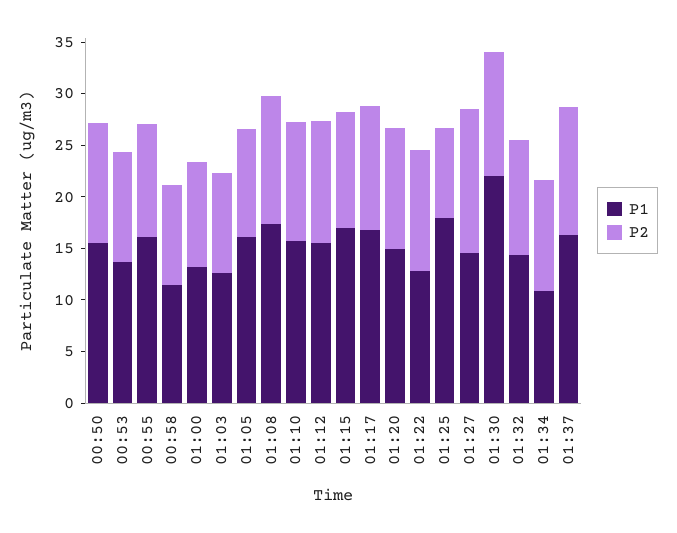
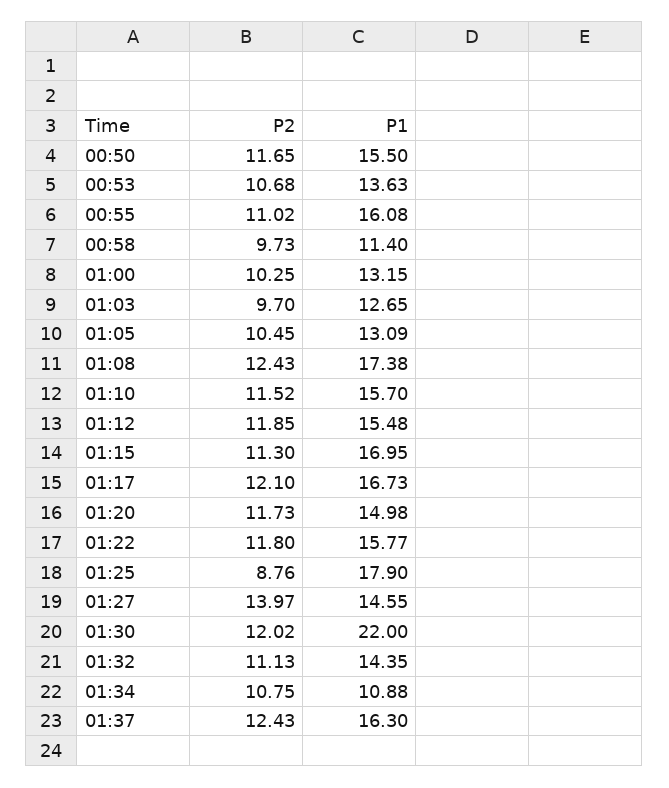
P1, 01:05: 16 -> 13.09
P1, 01:22: 13 -> 15.77

